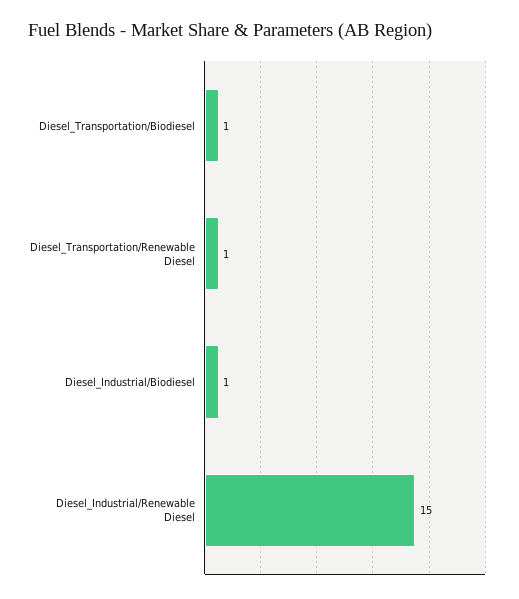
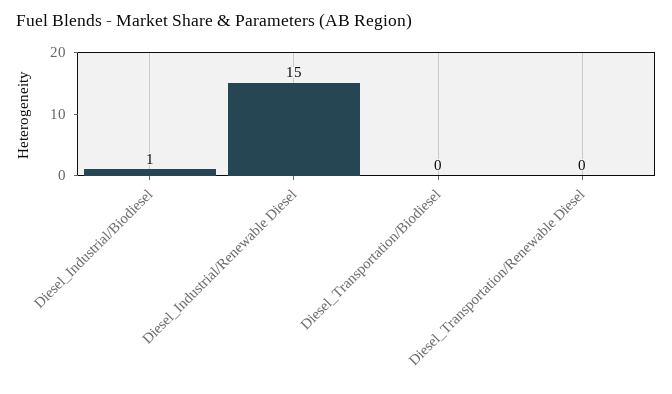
Diesel_Transportation/Biodiesel: 1 -> 0
Diesel_Transportation/Renewable Diesel: 1 -> 0

